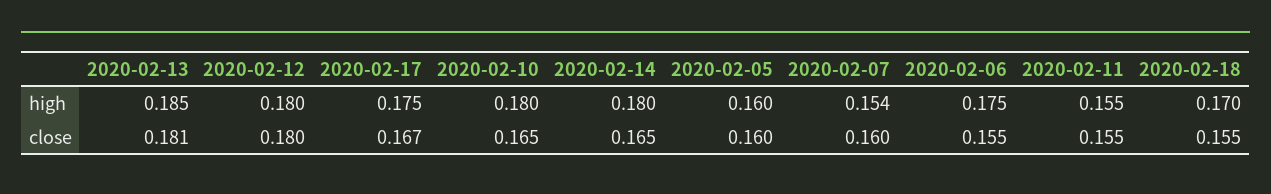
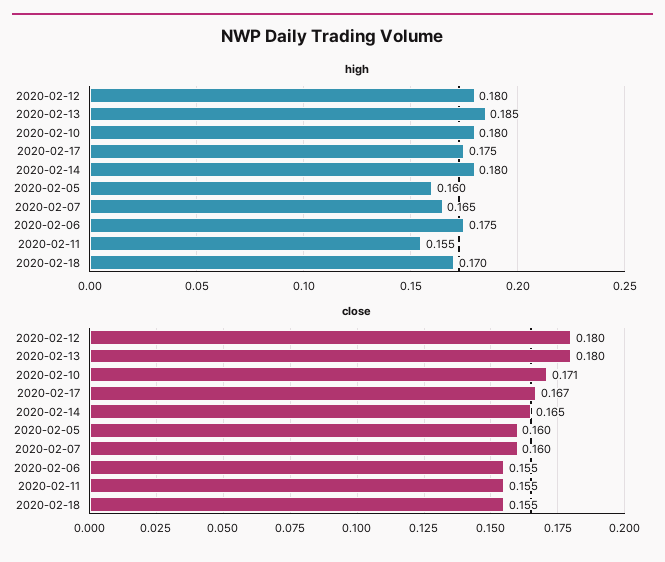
high, 2020-02-07: 0.154 -> 0.165
close, 2020-02-13: 0.181 -> 0.18
close, 2020-02-10: 0.165 -> 0.171

